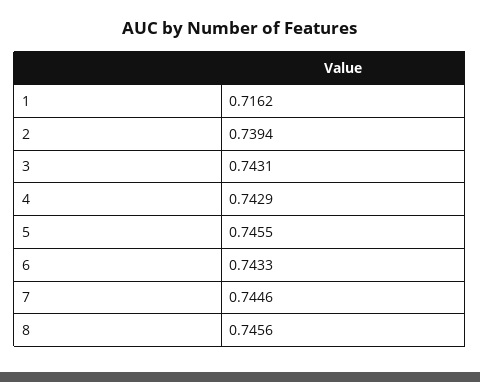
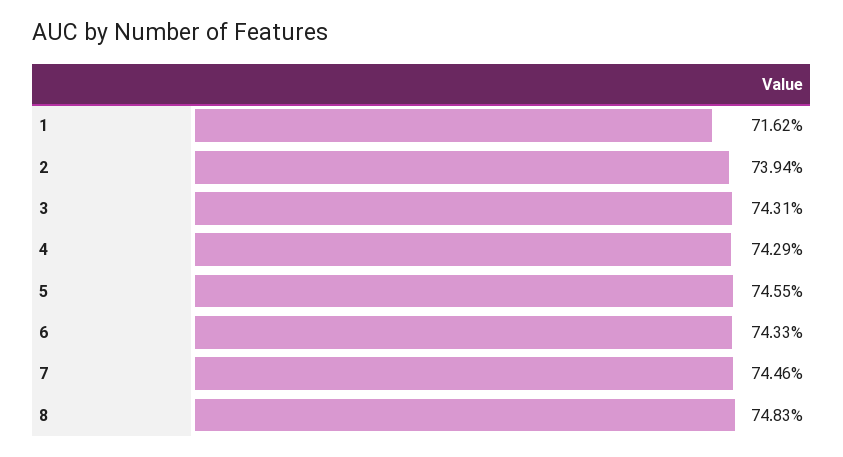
8: 0.7456 -> 0.7483

